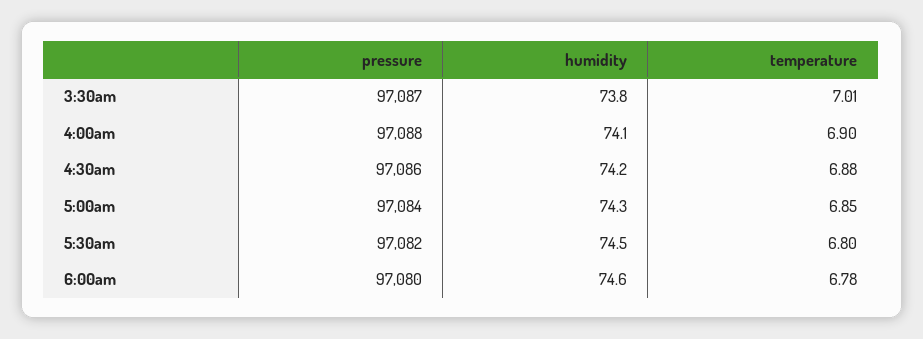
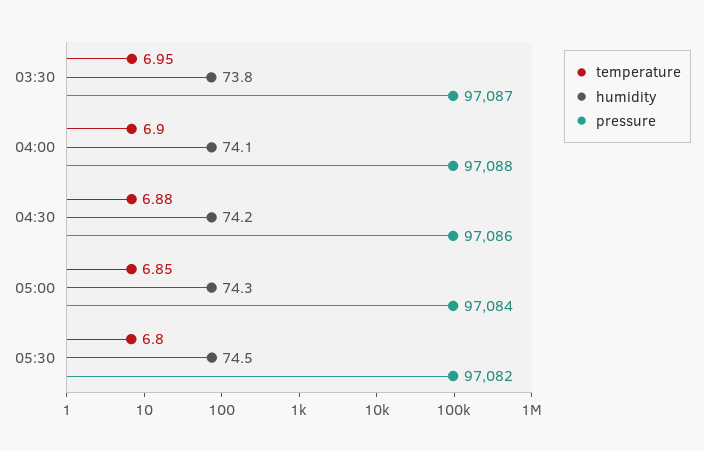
temperature, 3:30am: 7.01 -> 6.95
pressure, 6:00am: 97080 -> none
humidity, 6:00am: 74.6 -> none
temperature, 6:00am: 6.78 -> none

